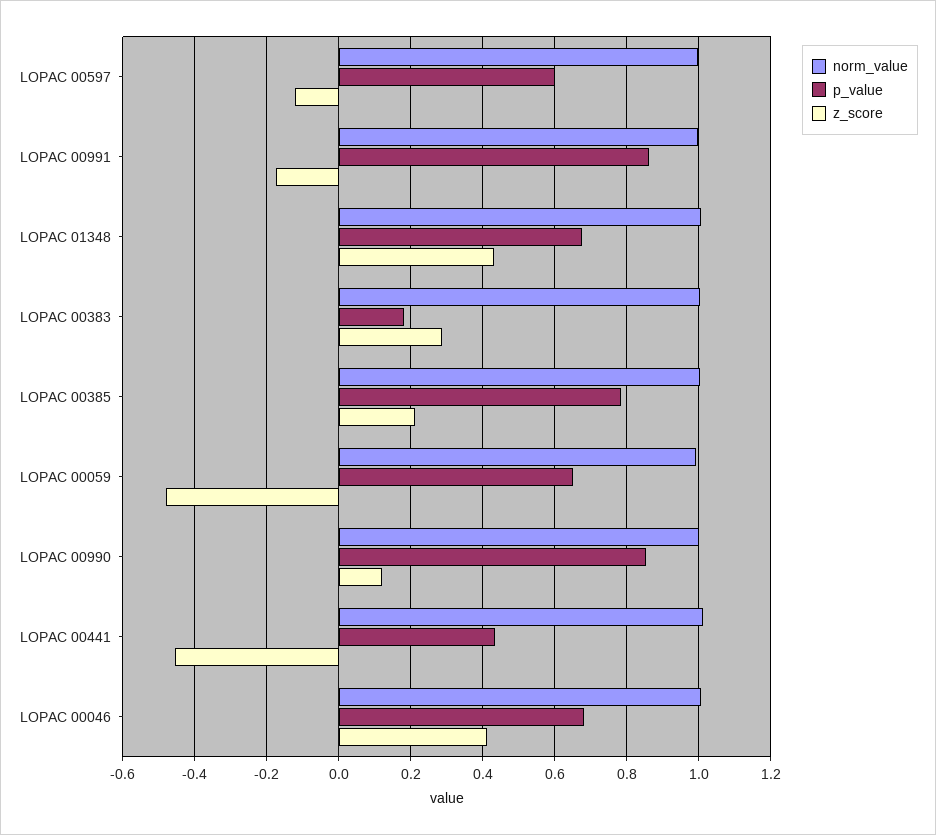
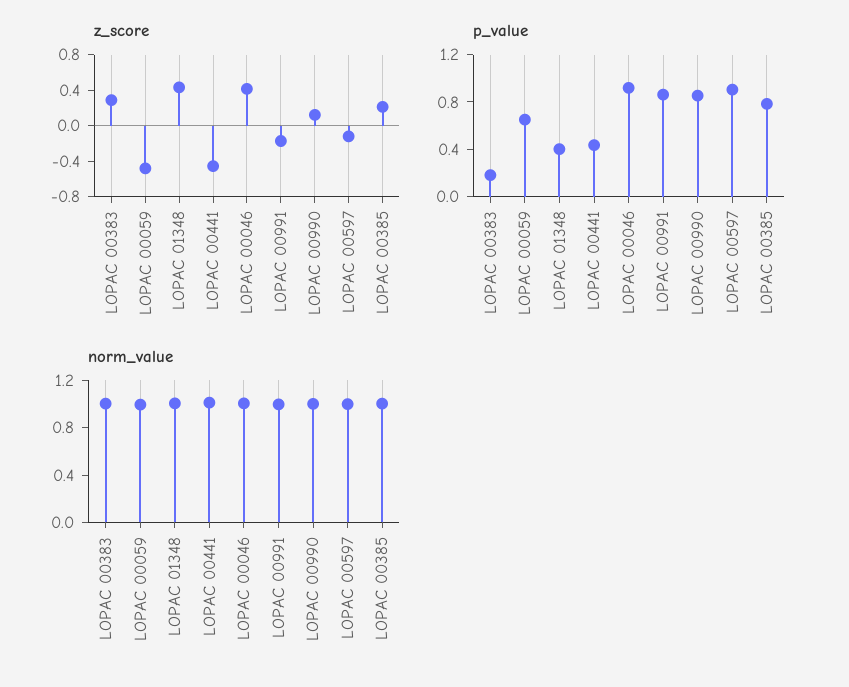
p_value, LOPAC 00597: 0.6 -> 0.9
p_value, LOPAC 01348: 0.68 -> 0.4
p_value, LOPAC 00046: 0.68 -> 0.9

